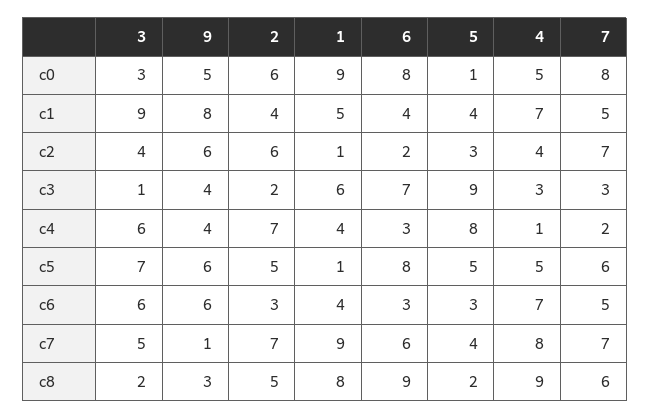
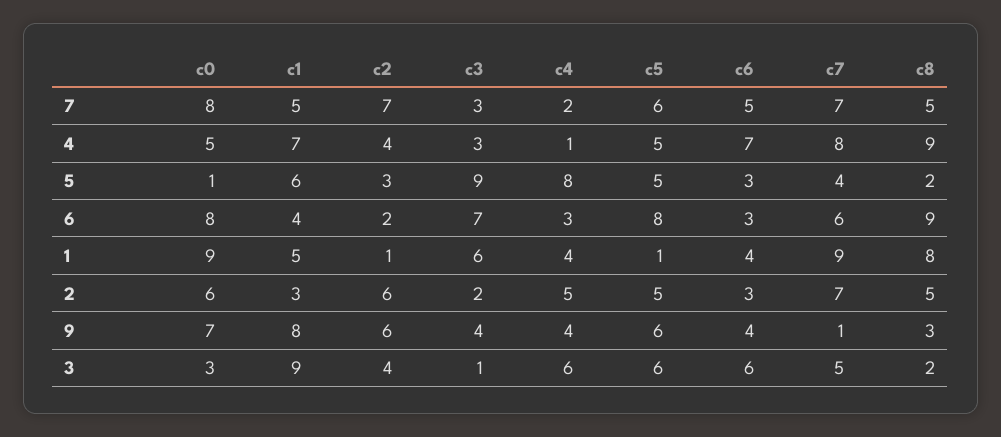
9, c0: 5 -> 7
2, c1: 4 -> 3
5, c1: 4 -> 6
2, c4: 7 -> 5
3, c5: 7 -> 6
9, c6: 6 -> 4
7, c8: 6 -> 5

